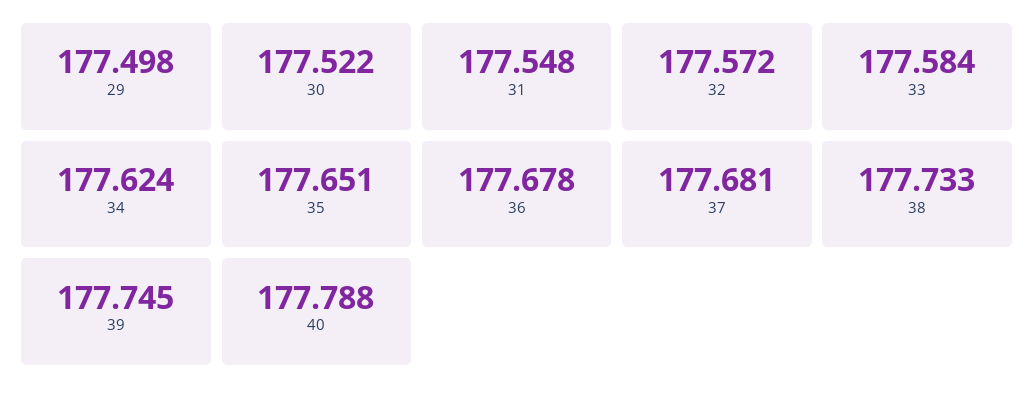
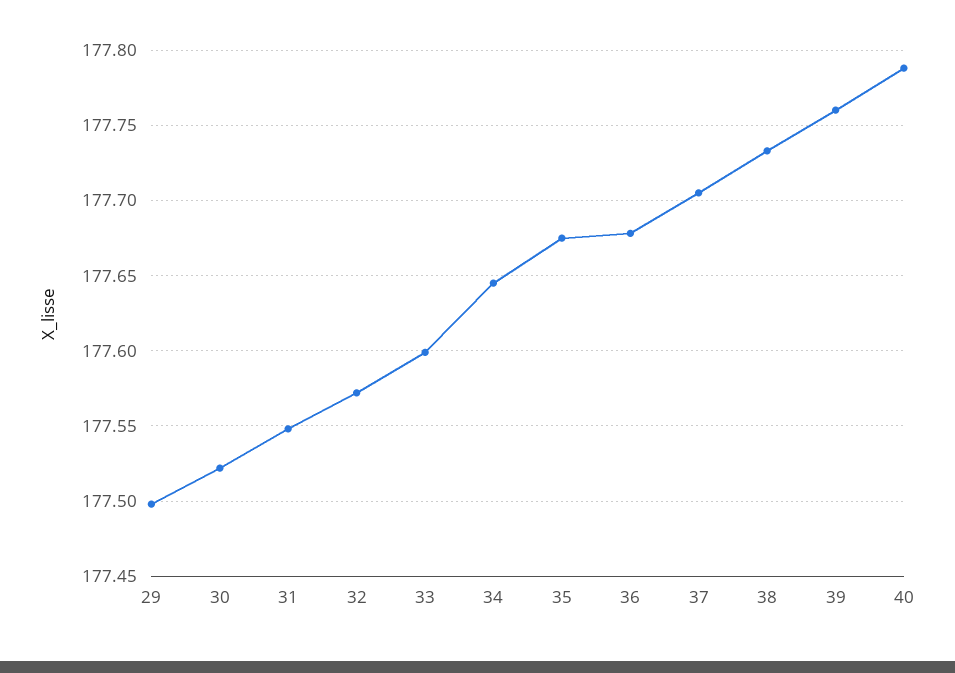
33: 177.584 -> 177.6
34: 177.624 -> 177.645
35: 177.651 -> 177.675
37: 177.681 -> 177.705
39: 177.745 -> 177.76

